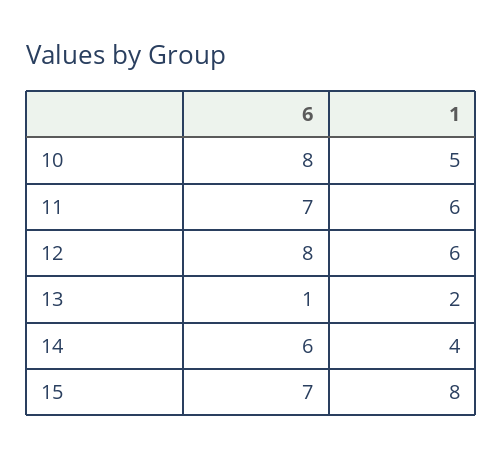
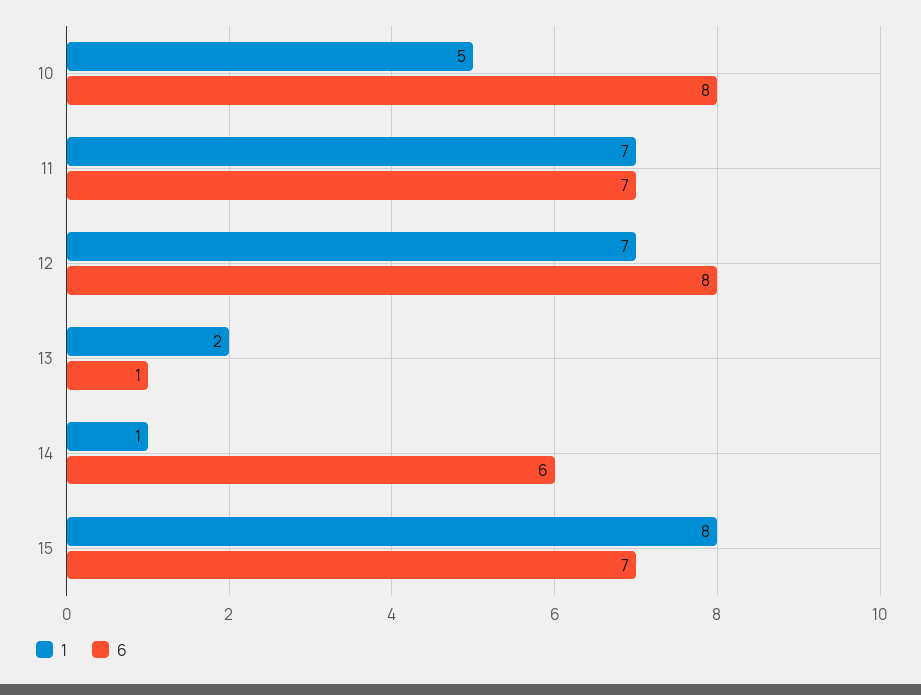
1, 11: 6 -> 7
1, 12: 6 -> 7
1, 14: 4 -> 1

